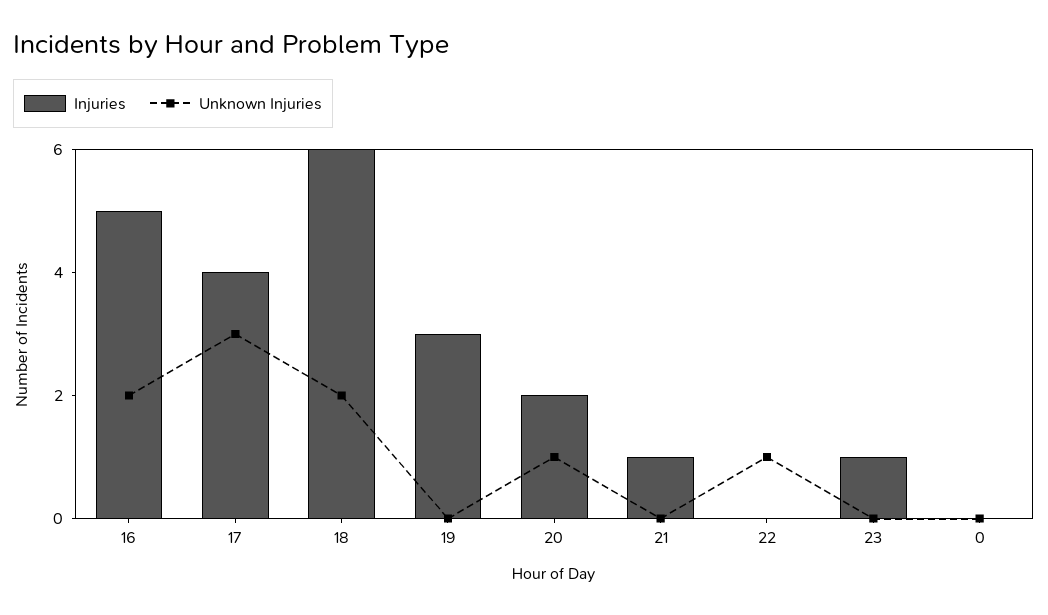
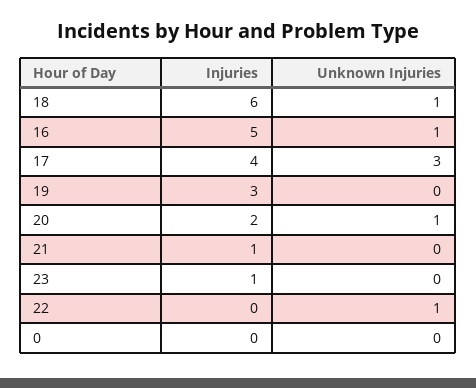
Unknown Injuries, 16: 2 -> 1
Unknown Injuries, 18: 2 -> 1

